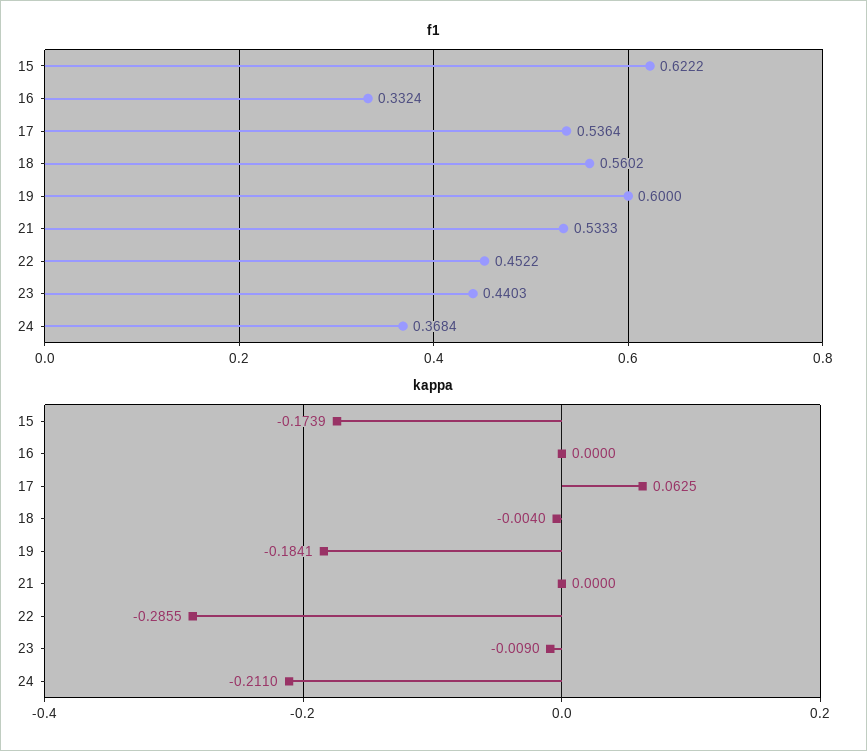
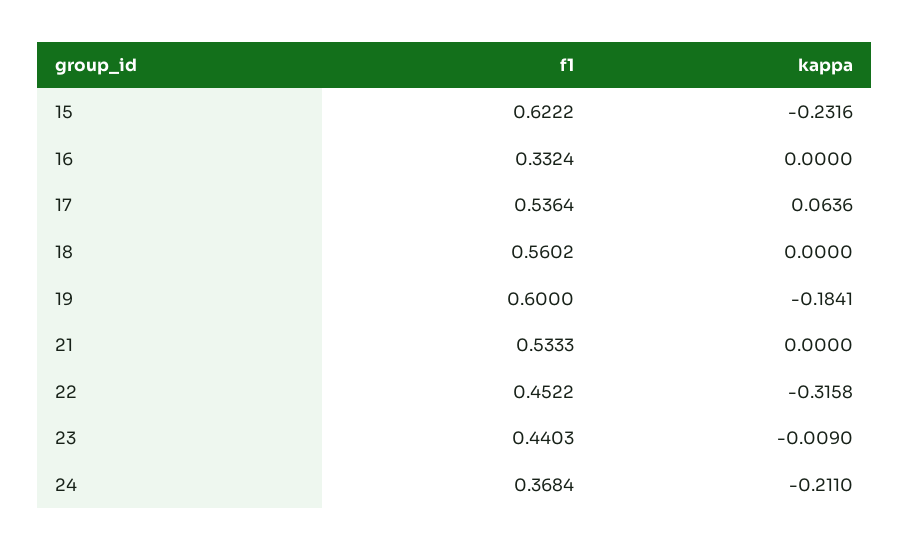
kappa, 15: -0.1739 -> -0.2316
kappa, 17: 0.0625 -> 0.0636
kappa, 18: -0.004 -> 0
kappa, 22: -0.2855 -> -0.3158

